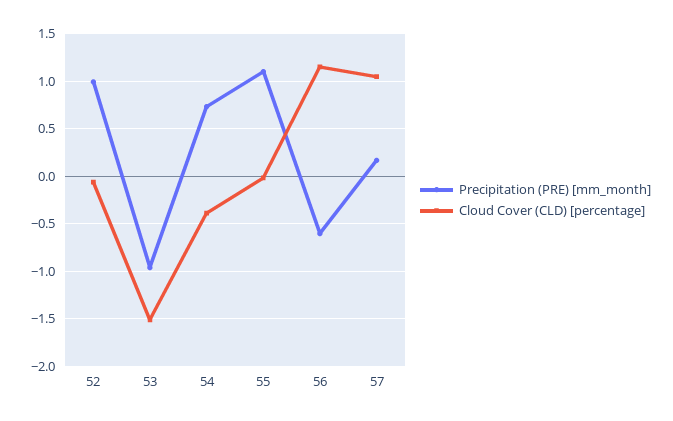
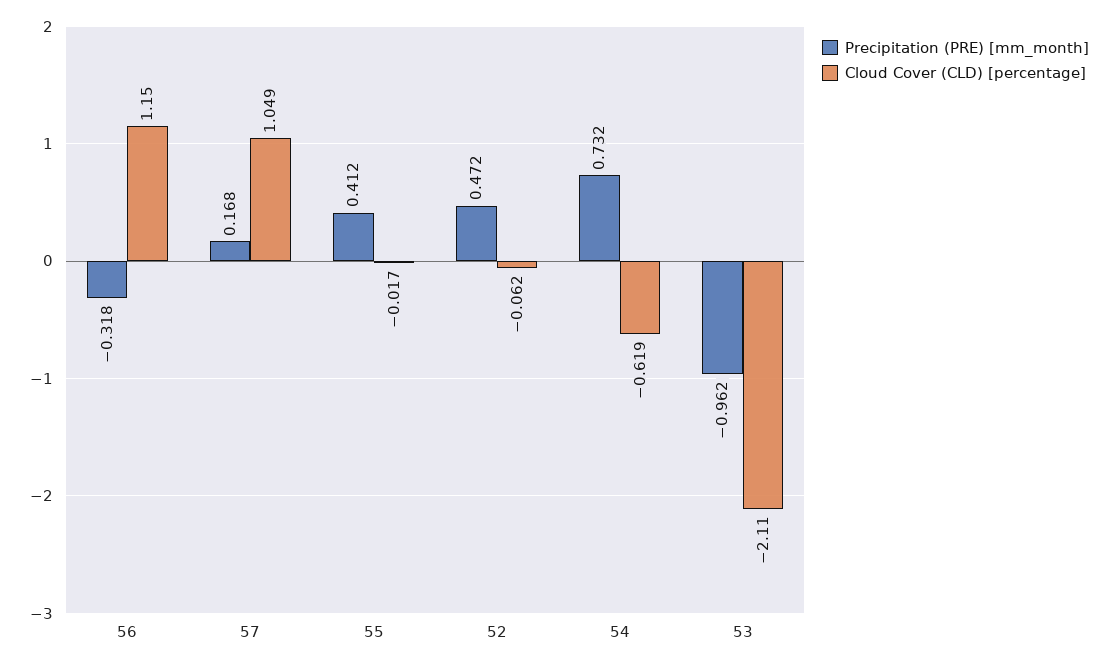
Precipitation (PRE) [mm_month], 52: 1 -> 0.472
Cloud Cover (CLD) [percentage], 53: -1.5 -> -2.11
Cloud Cover (CLD) [percentage], 54: -0.4 -> -0.619
Precipitation (PRE) [mm_month], 55: 1.1 -> 0.412
Precipitation (PRE) [mm_month], 56: -0.6 -> -0.318

